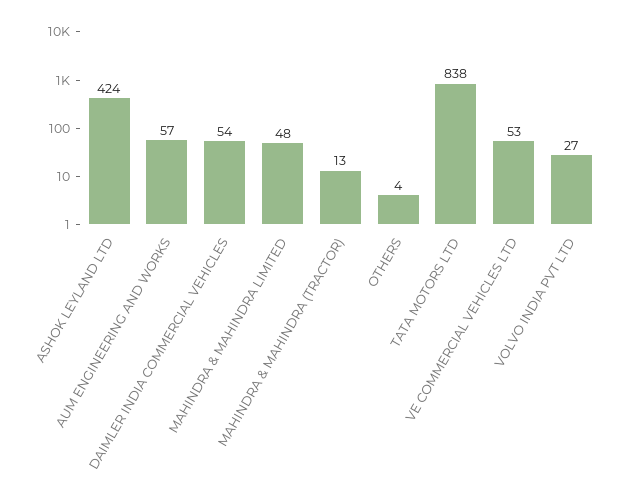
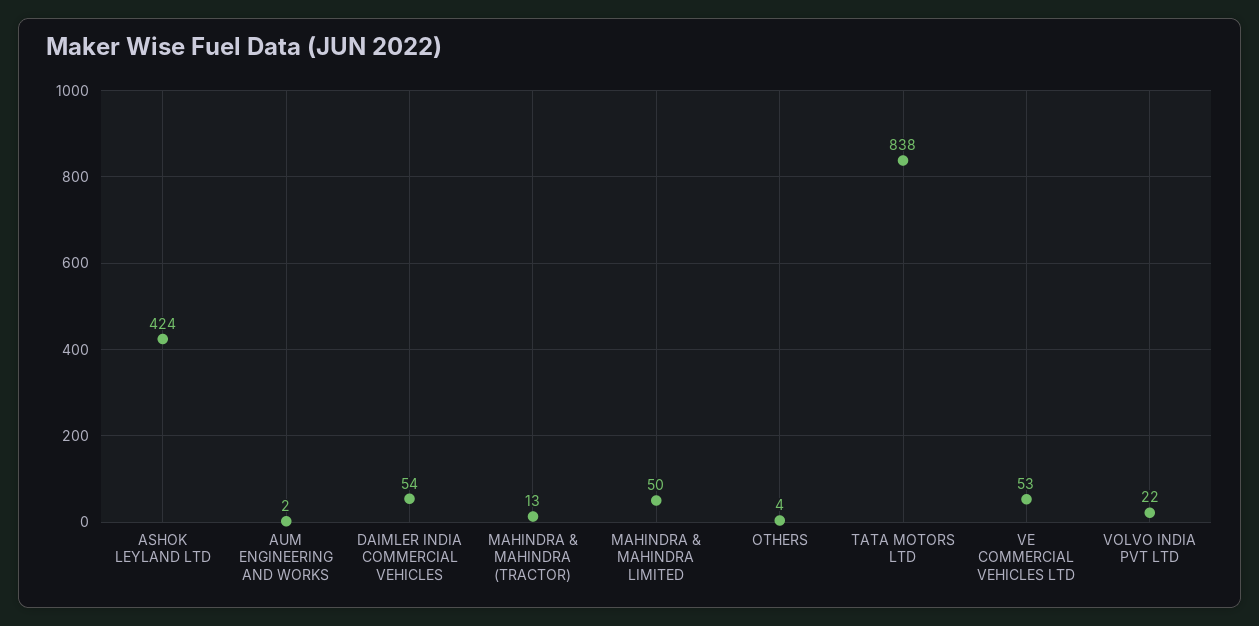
AUM ENGINEERING AND WORKS: 57 -> 2
MAHINDRA & MAHINDRA LIMITED: 48 -> 50
VOLVO INDIA PVT LTD: 27 -> 22

